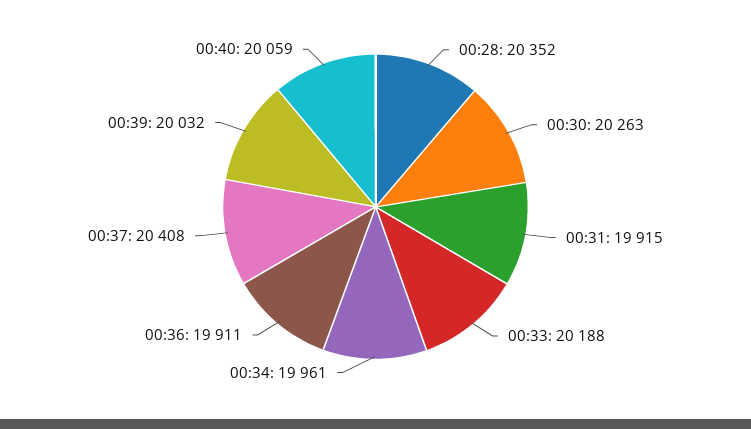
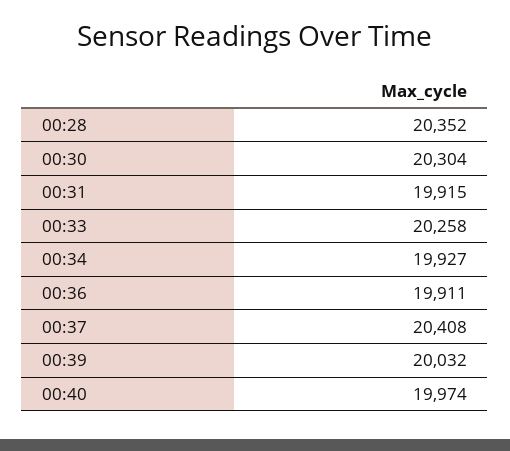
00:30: 20263 -> 20304
00:33: 20188 -> 20258
00:34: 19961 -> 19927
00:40: 20059 -> 19974

